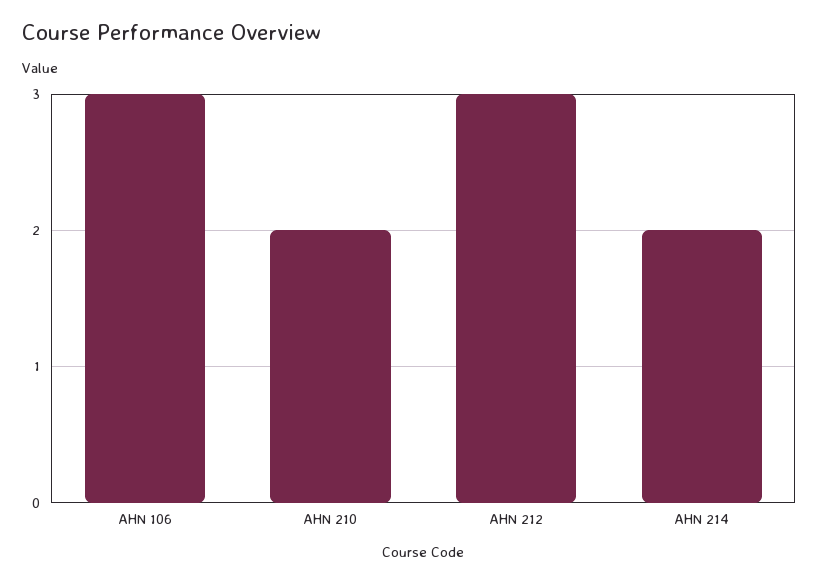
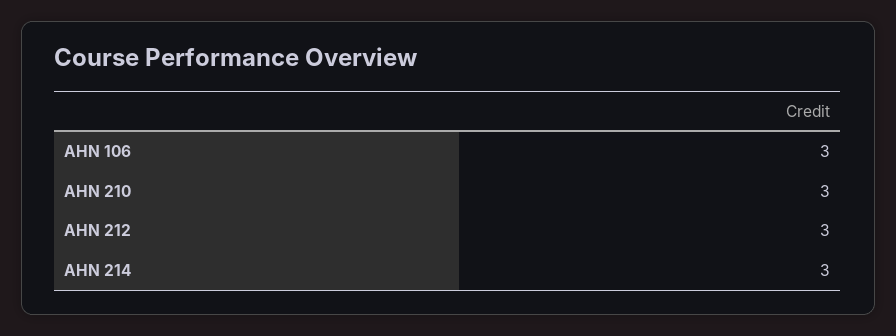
AHN 210: 2 -> 3
AHN 214: 2 -> 3

